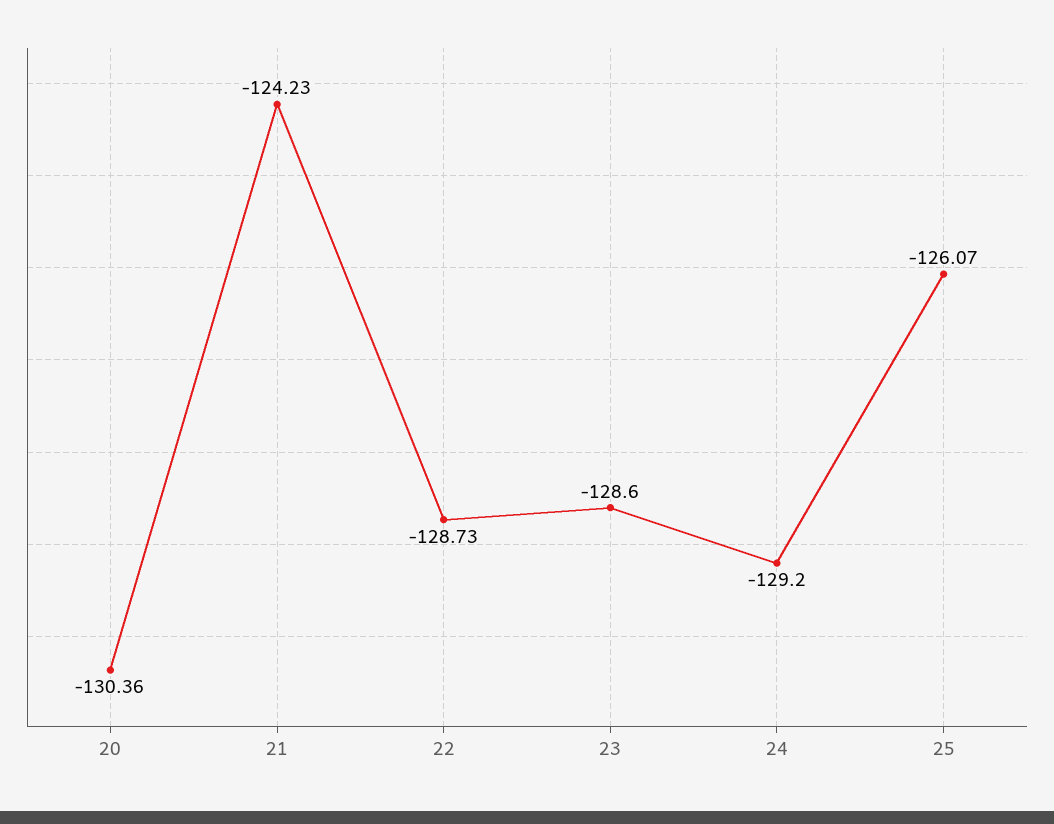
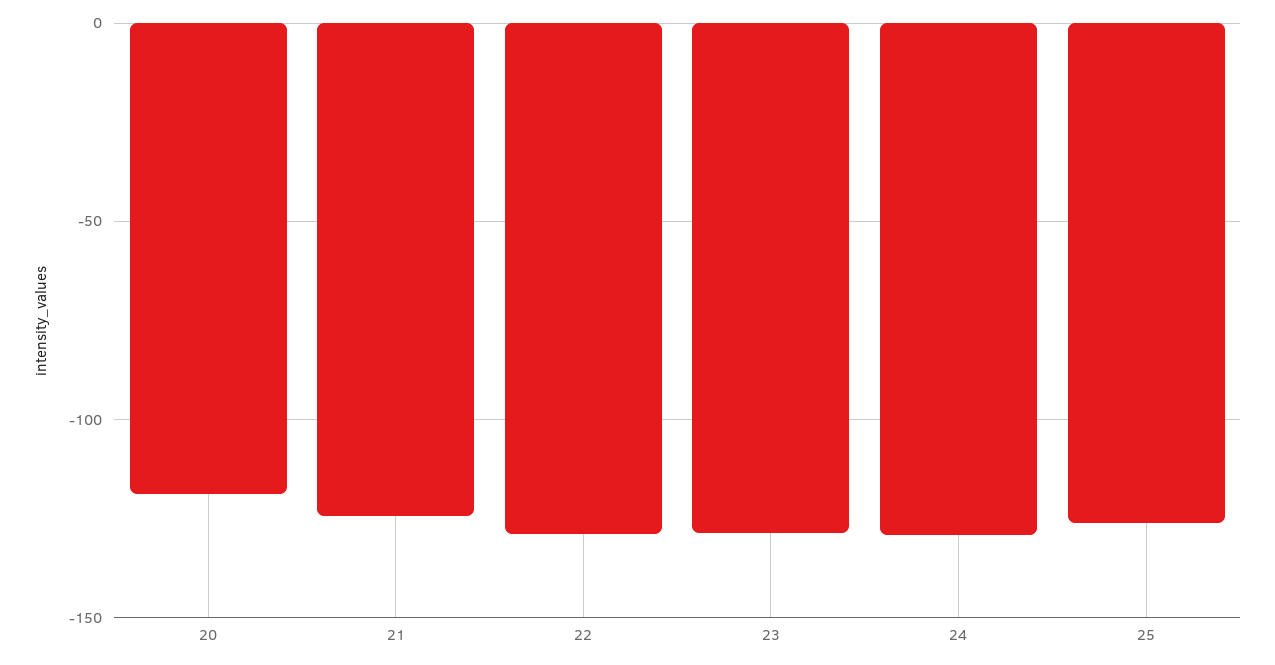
20: -130.36 -> -120

